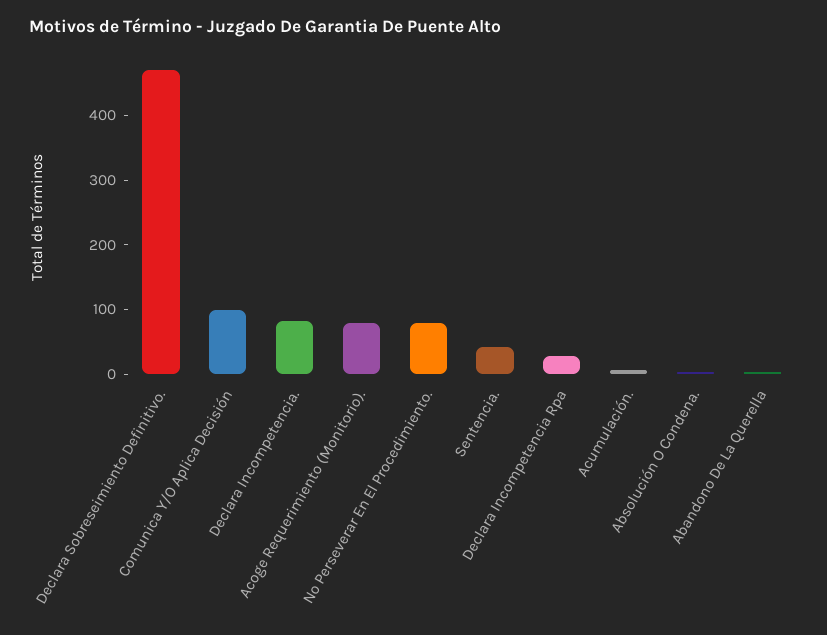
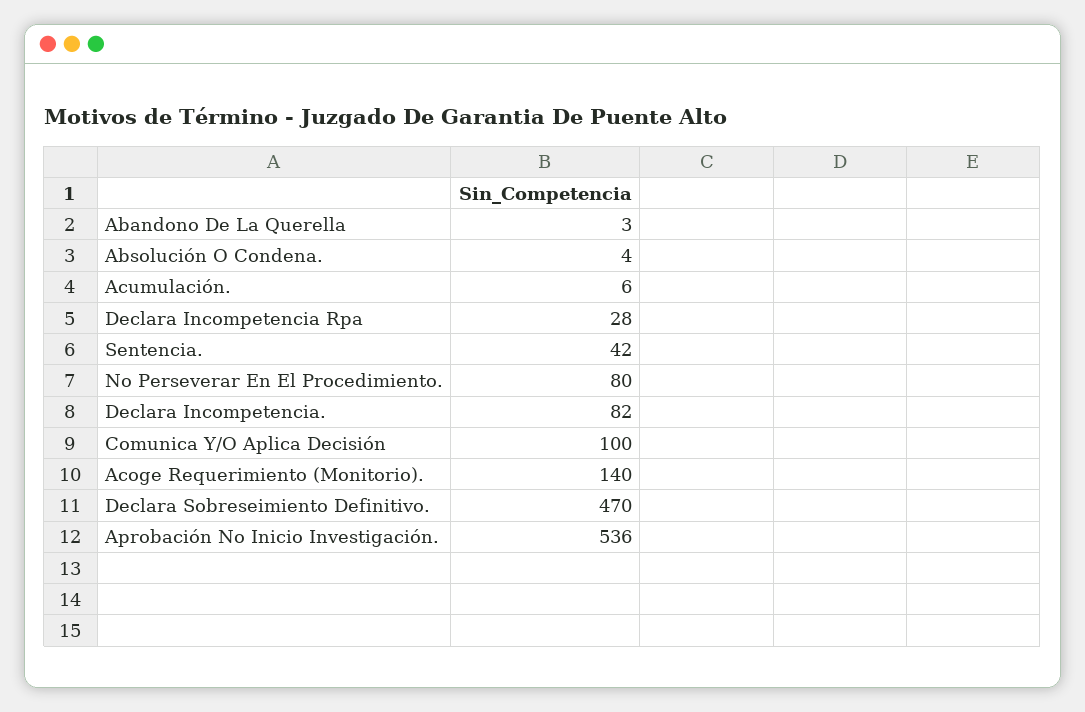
Acoge Requerimiento (Monitorio).: 80 -> 140
Aprobación No Inicio Investigación.: none -> 536

